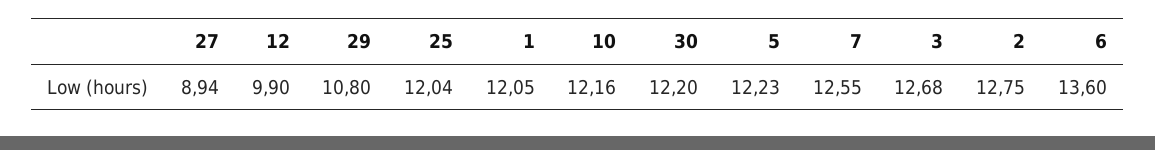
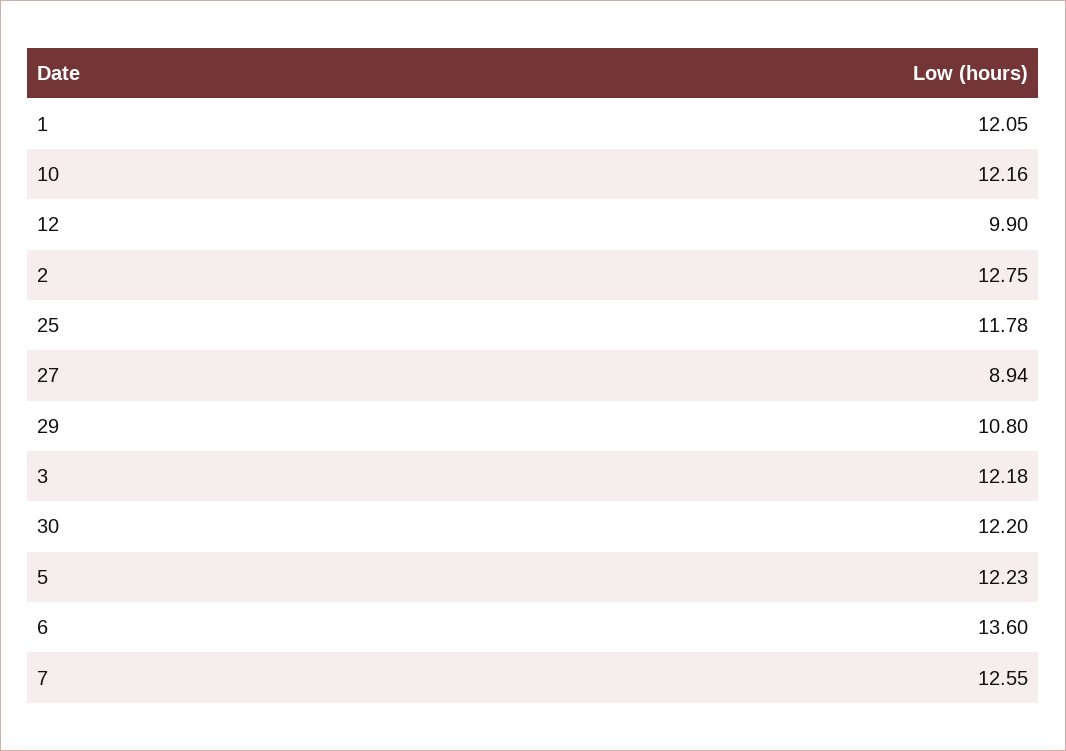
25: 12.04 -> 11.78
3: 12.68 -> 12.18

